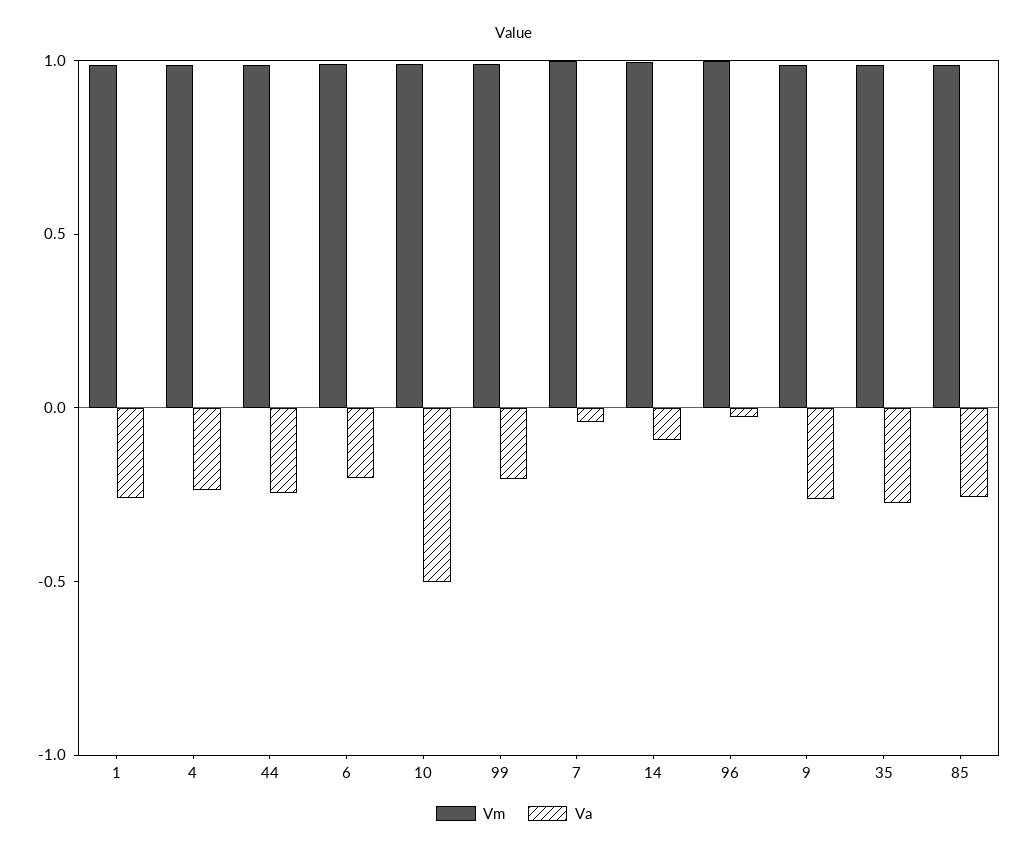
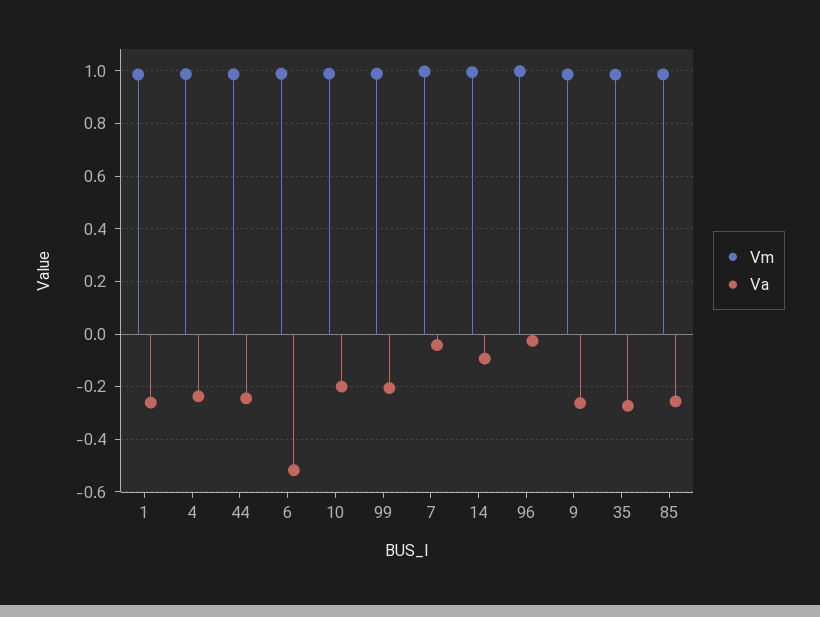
Va, 6: -0.2 -> -0.525
Va, 10: -0.5 -> -0.2

